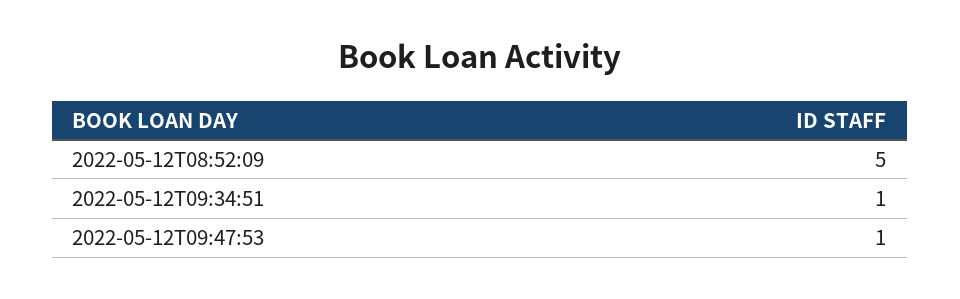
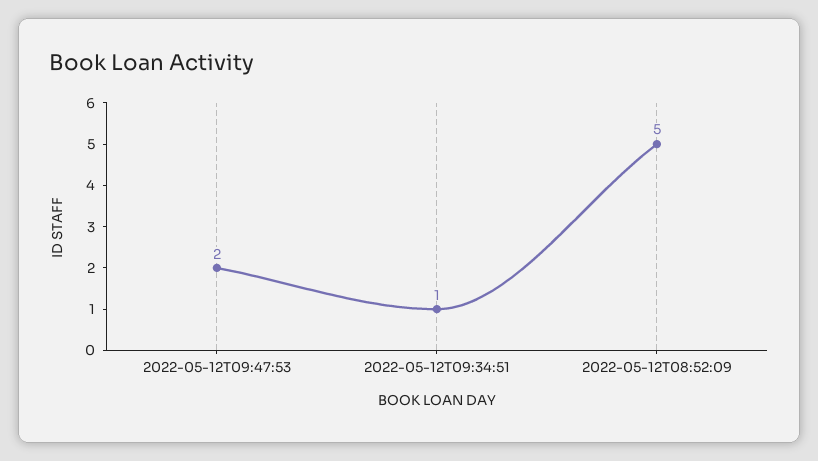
2022-05-12T09:47:53: 1 -> 2

